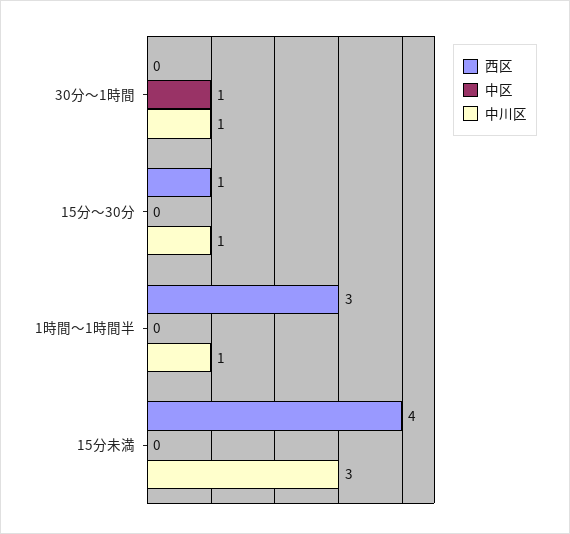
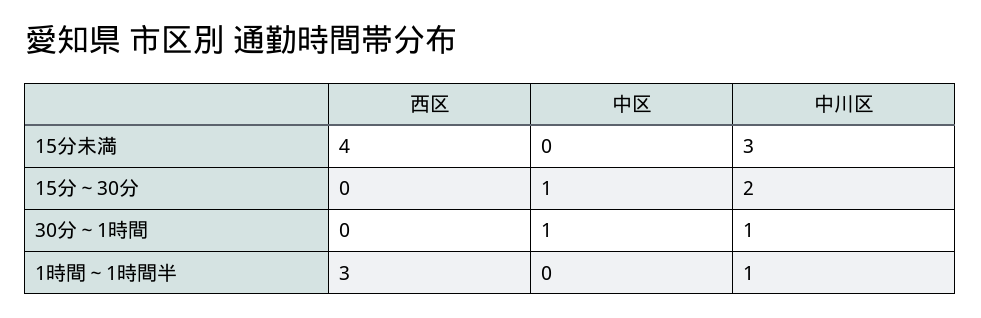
西区, 15分～30分: 1 -> 0
中区, 15分～30分: 0 -> 1
中川区, 15分～30分: 1 -> 2

